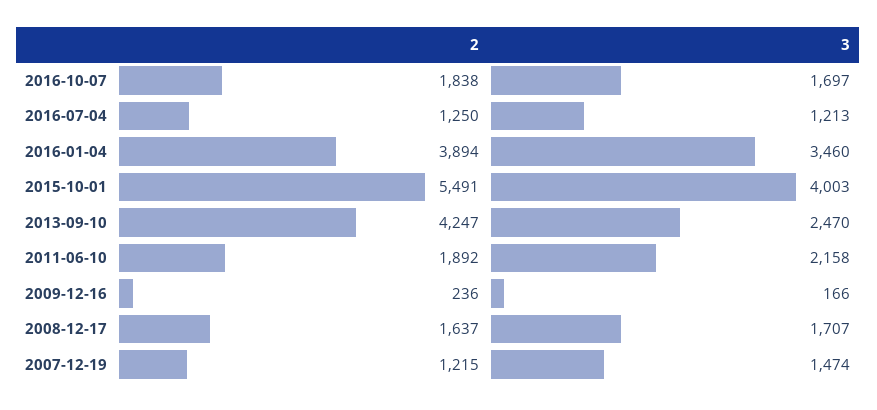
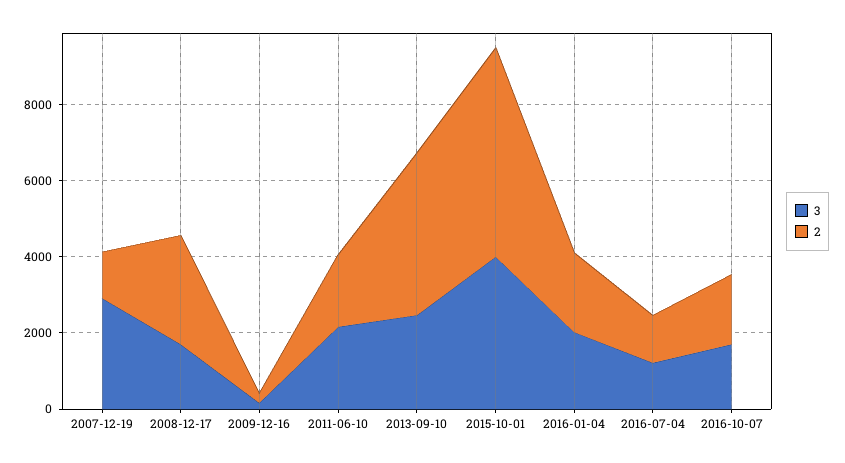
2, 2016-01-04: 3894 -> 2000
3, 2016-01-04: 3460 -> 2000
2, 2008-12-17: 1637 -> 3000
3, 2007-12-19: 1474 -> 3000

